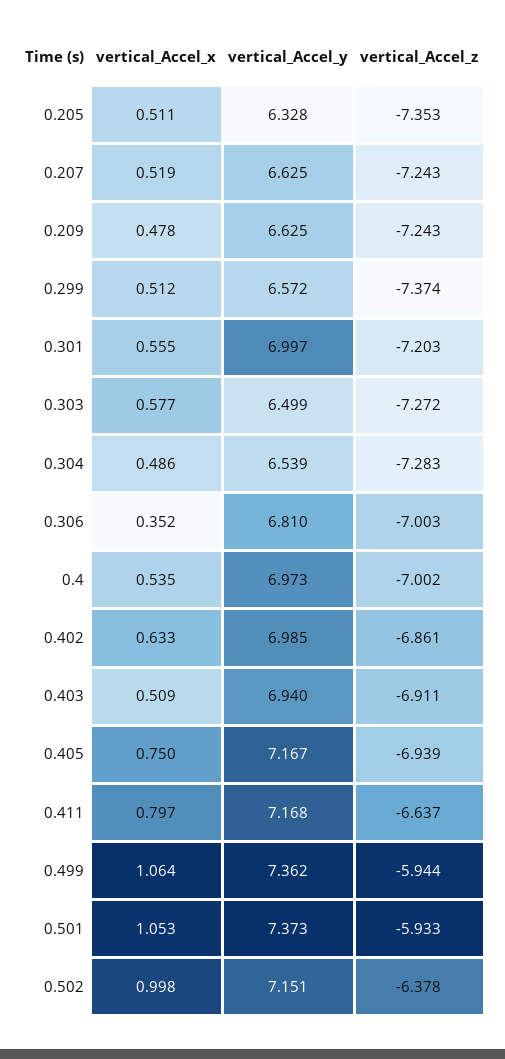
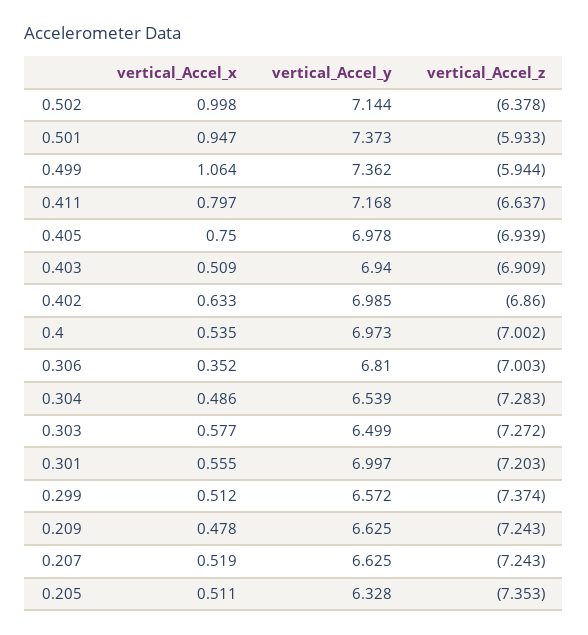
vertical_Accel_z, 0.402: -6.861 -> -6.86
vertical_Accel_z, 0.403: -6.911 -> -6.909
vertical_Accel_y, 0.405: 7.167 -> 6.978
vertical_Accel_x, 0.501: 1.053 -> 0.947
vertical_Accel_y, 0.502: 7.151 -> 7.144

